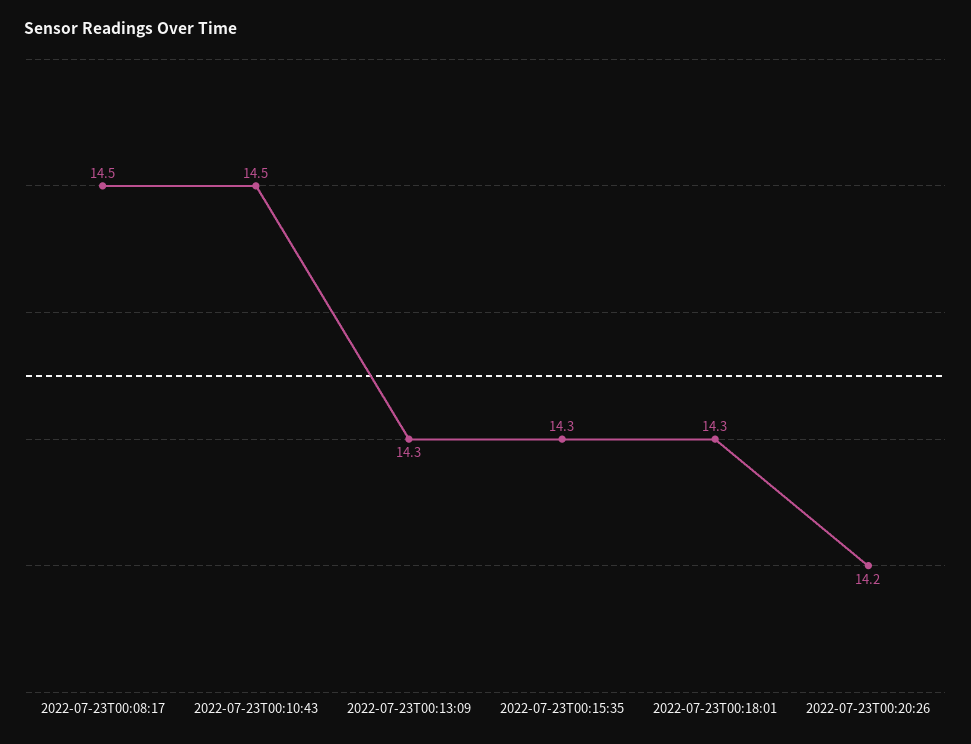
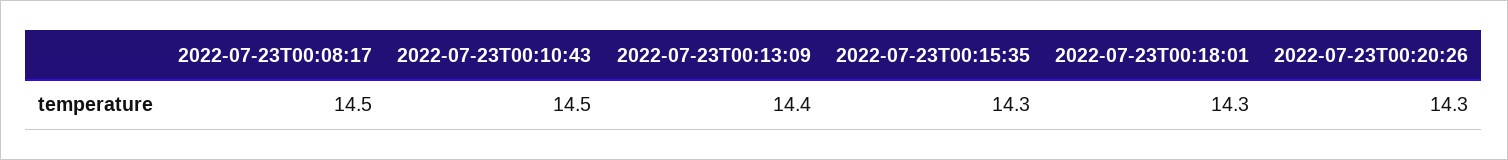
2022-07-23T00:13:09: 14.3 -> 14.4
2022-07-23T00:20:26: 14.2 -> 14.3

